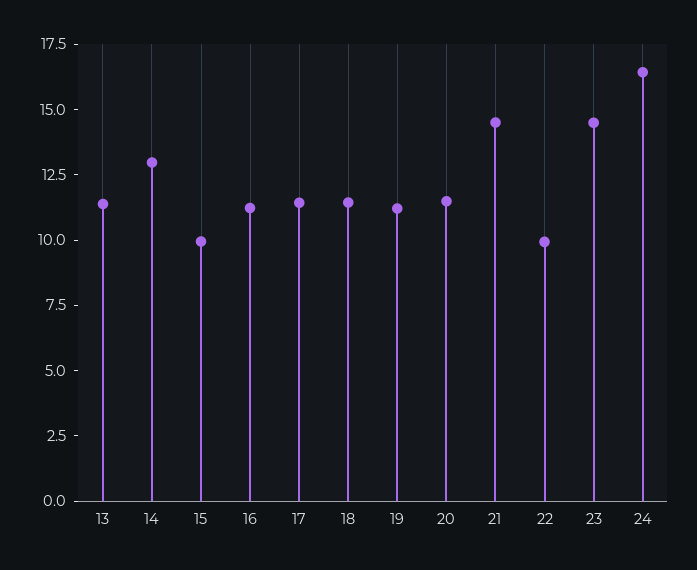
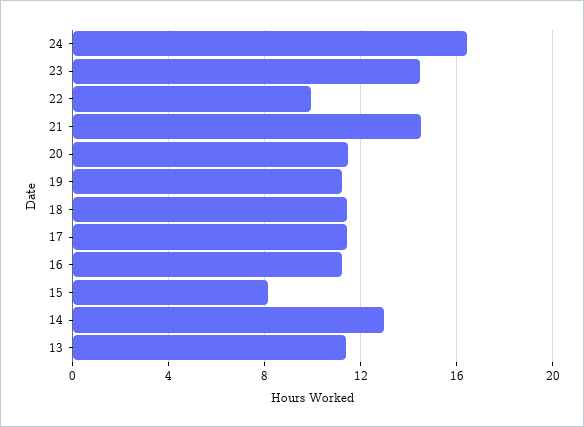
15: 10 -> 8

